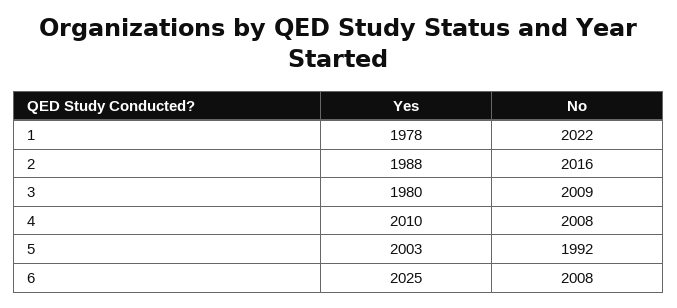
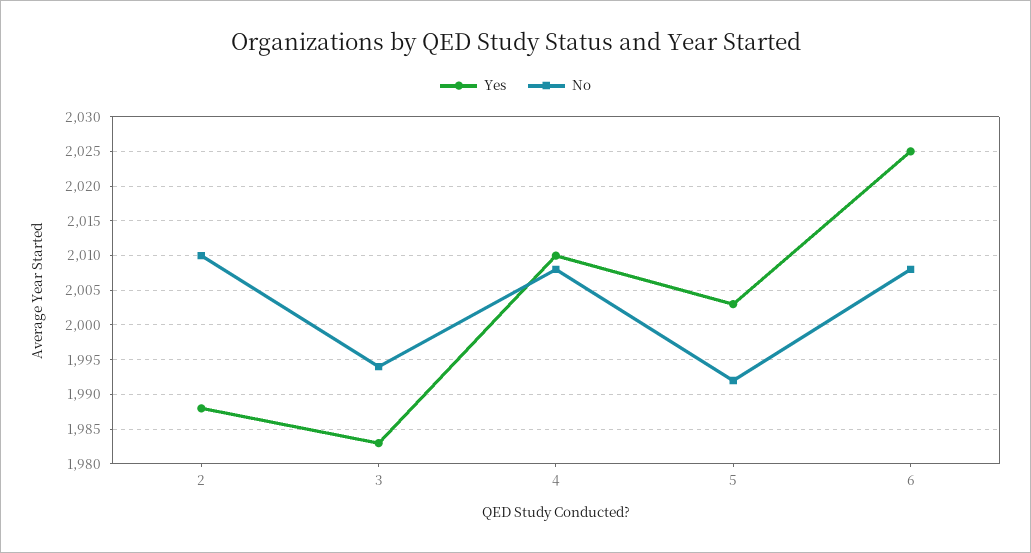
Yes, 1: 1978 -> none
No, 1: 2022 -> none
No, 2: 2016 -> 2010
Yes, 3: 1980 -> 1983
No, 3: 2009 -> 1994

